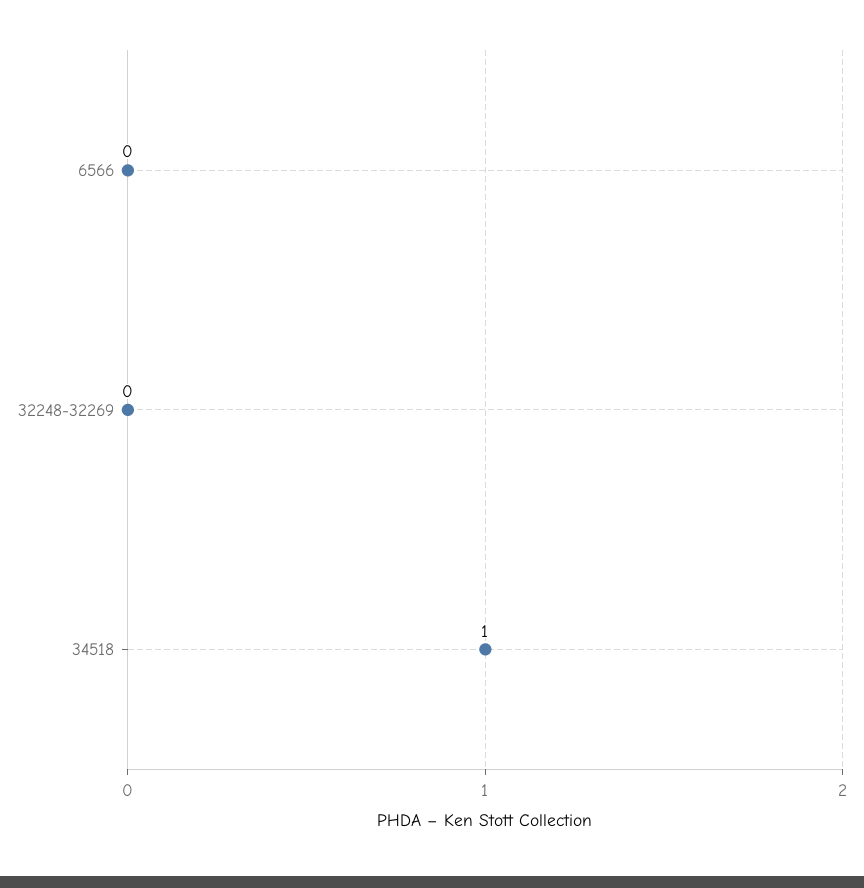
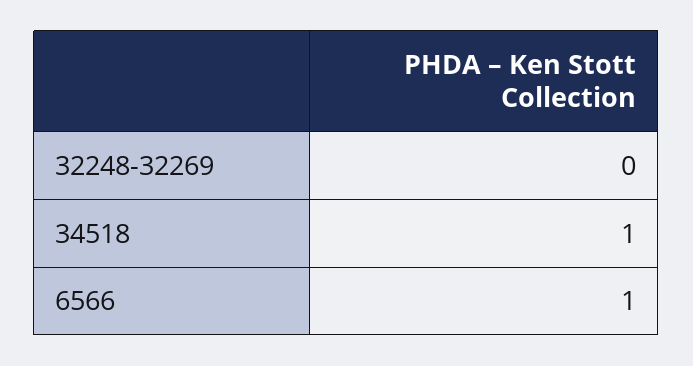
6566: 0 -> 1

